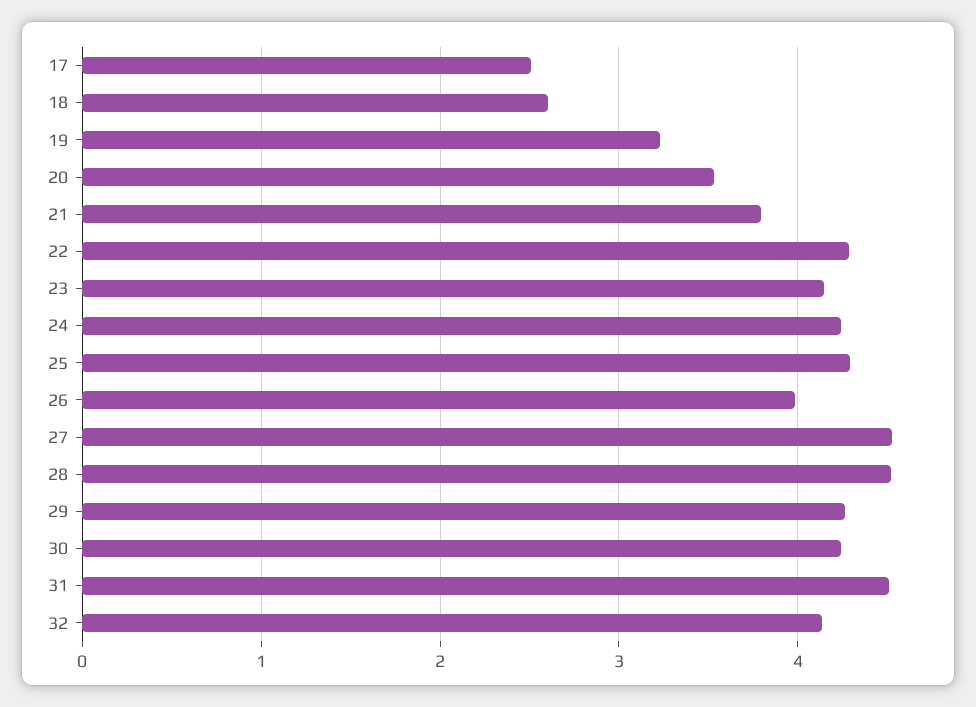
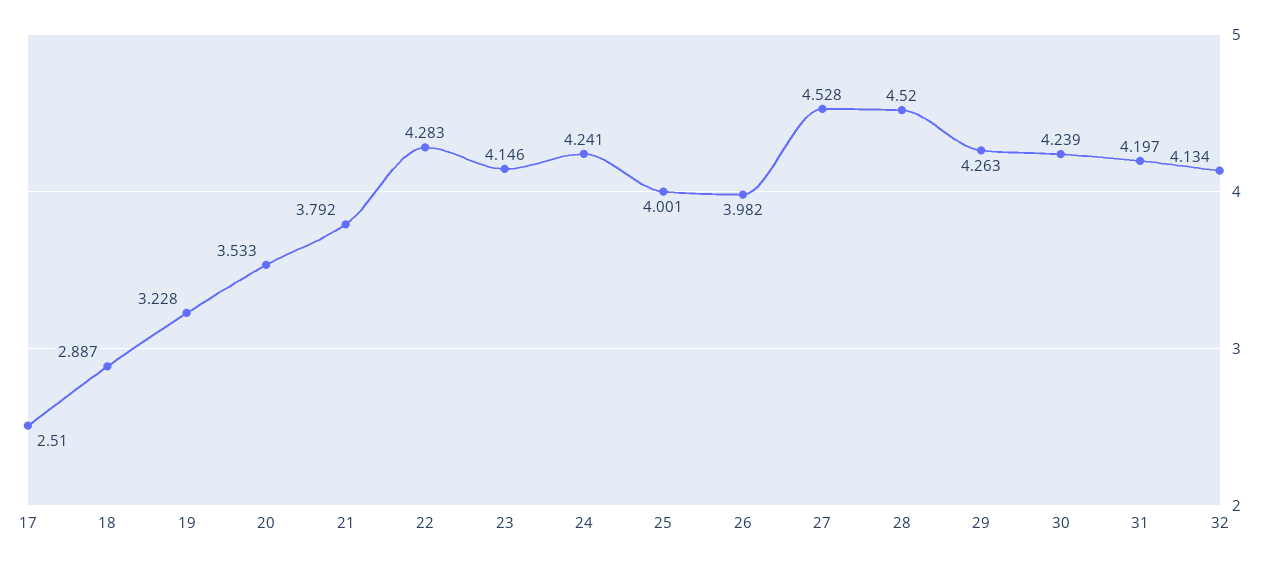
18: 2.6 -> 2.887
25: 4.3 -> 4.001
31: 4.5 -> 4.197

